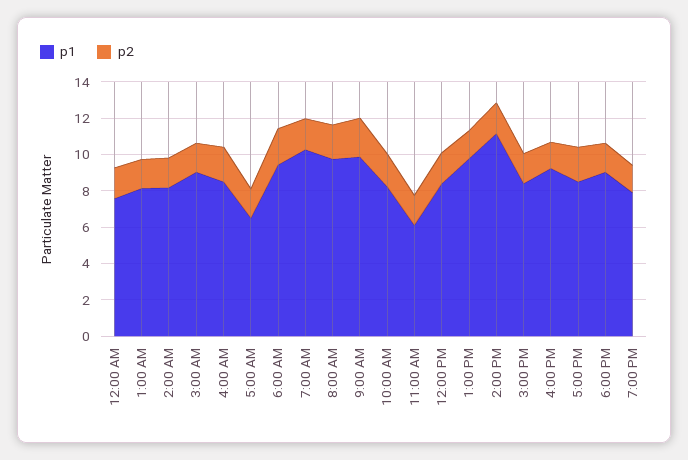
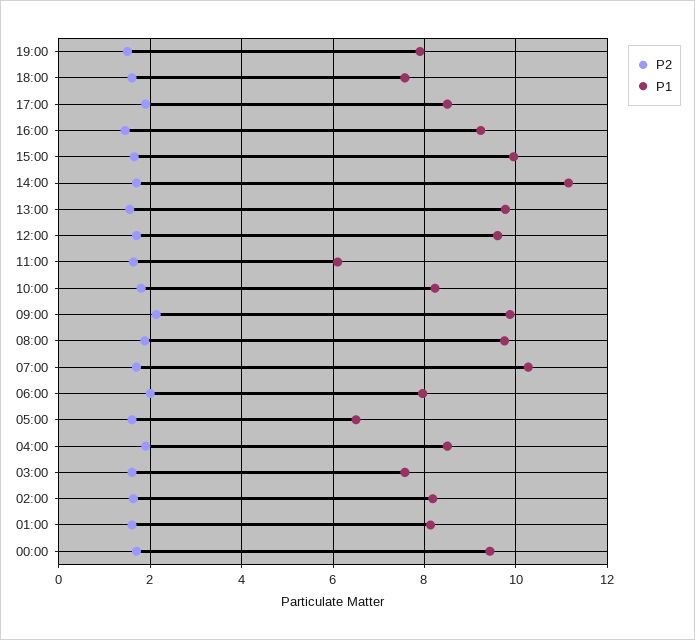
p1, 12:00 AM: 7.5 -> 9.4
p1, 3:00 AM: 9 -> 7.6
p1, 6:00 AM: 9.5 -> 8
p1, 12:00 PM: 8.5 -> 9.6
p1, 3:00 PM: 8.5 -> 10
p1, 6:00 PM: 9 -> 7.6

